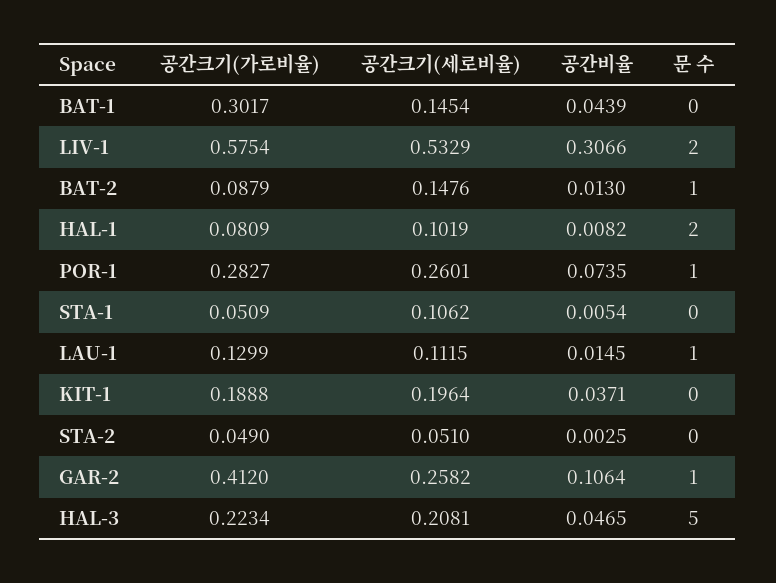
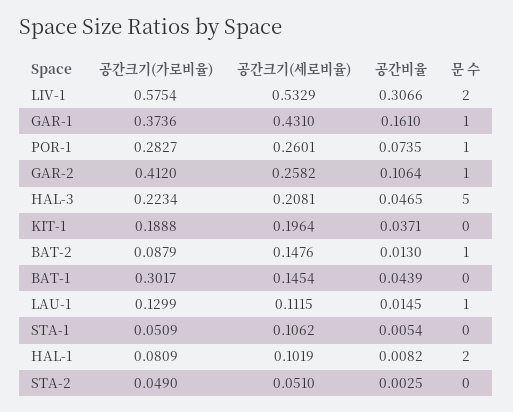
공간크기(가로비율), GAR-1: none -> 0.3736
공간크기(세로비율), GAR-1: none -> 0.431
공간비율, GAR-1: none -> 0.161
문 수, GAR-1: none -> 1

